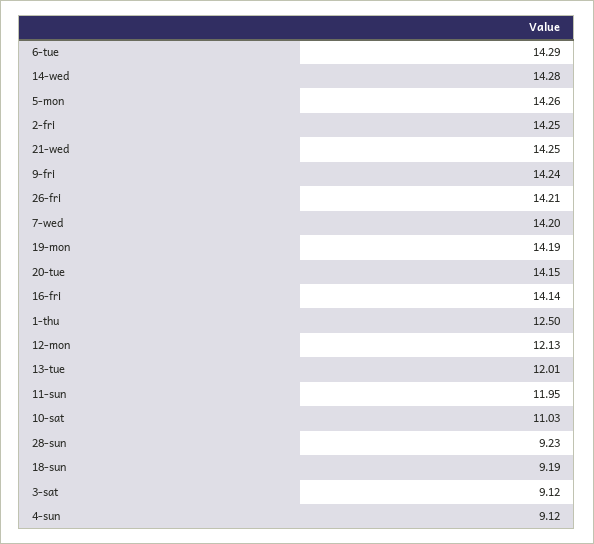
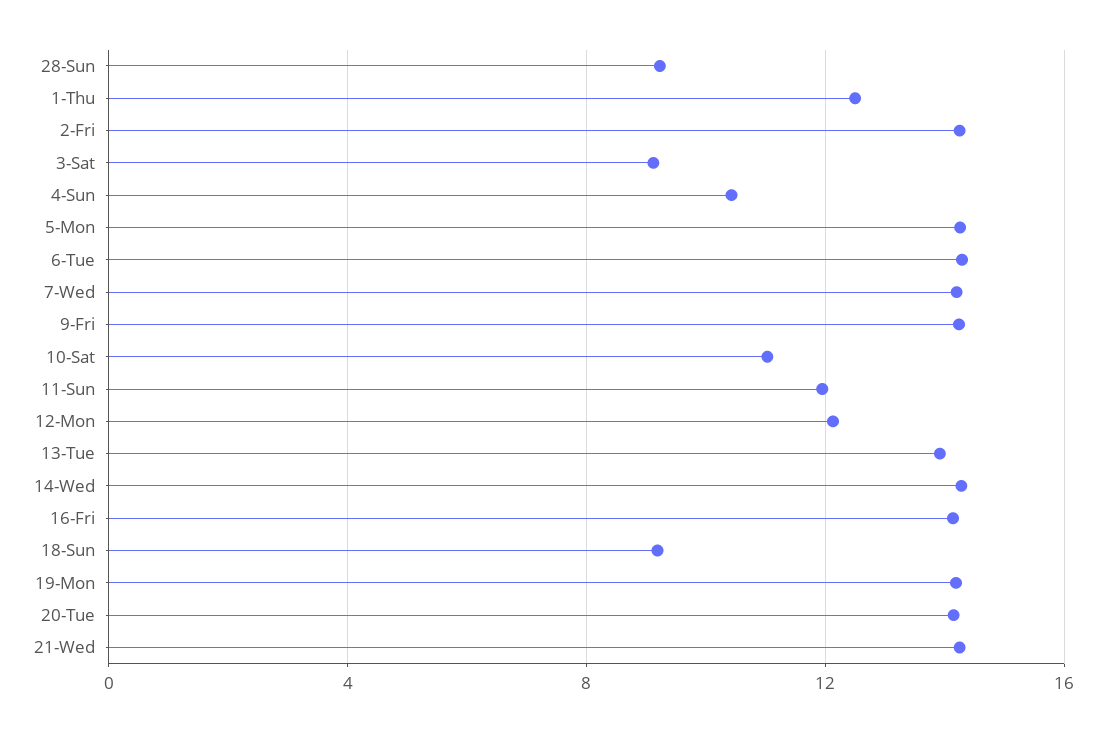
26-fri: 14.21 -> none
13-tue: 12.01 -> 14
4-sun: 9.12 -> 10.5

